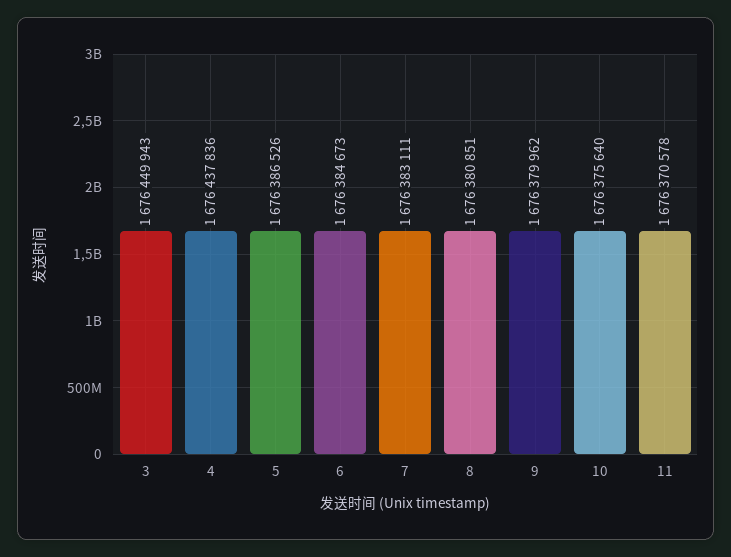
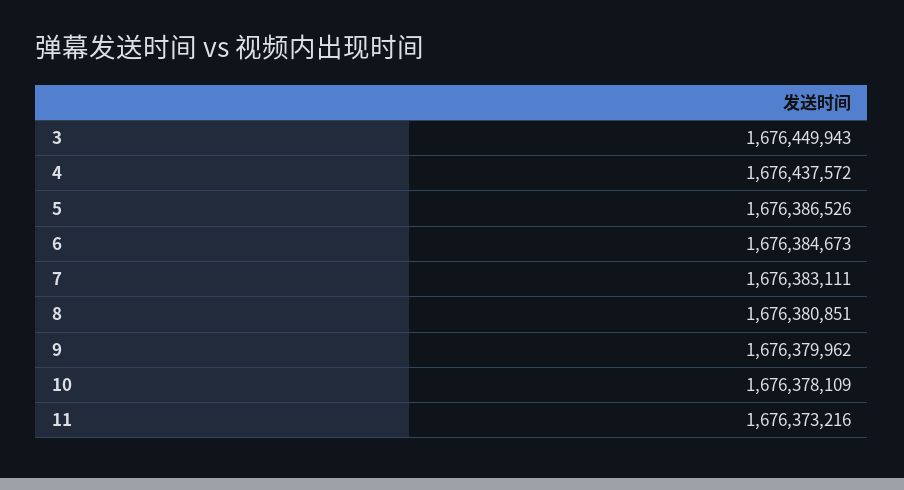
4: 1676437836 -> 1676437572
10: 1676375640 -> 1676378109
11: 1676370578 -> 1676373216

